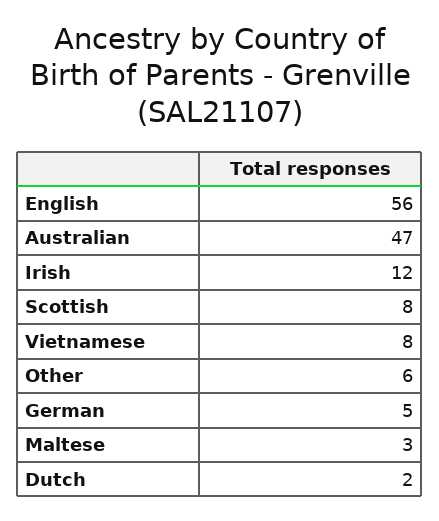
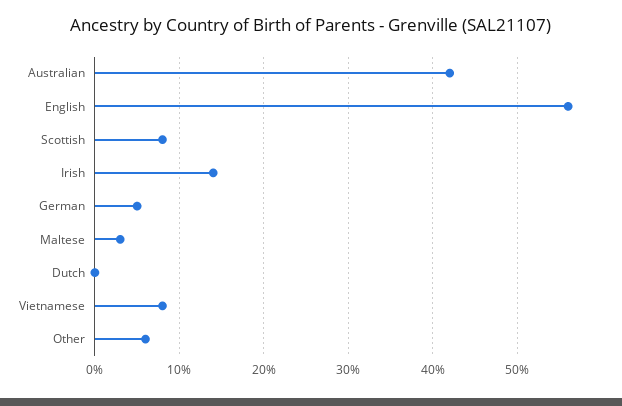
Australian: 47 -> 42
Irish: 12 -> 14
Dutch: 2 -> 0

